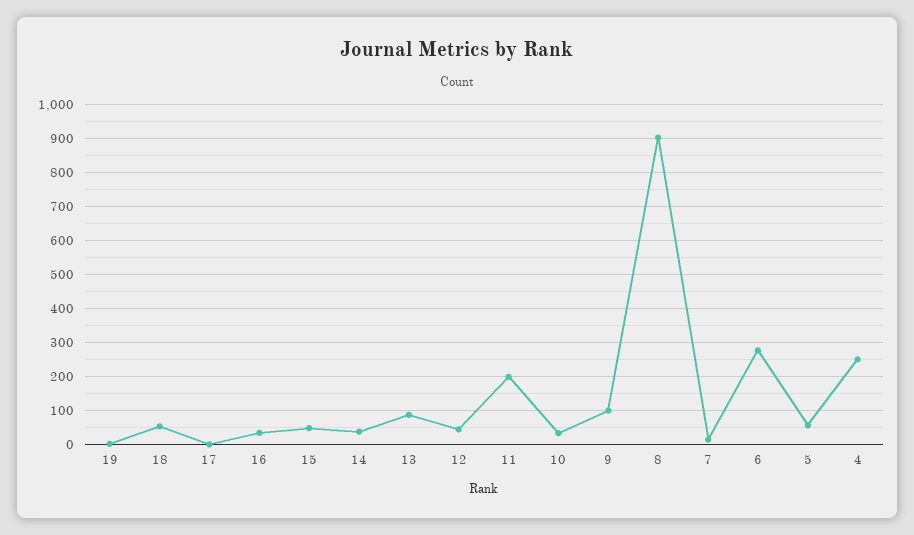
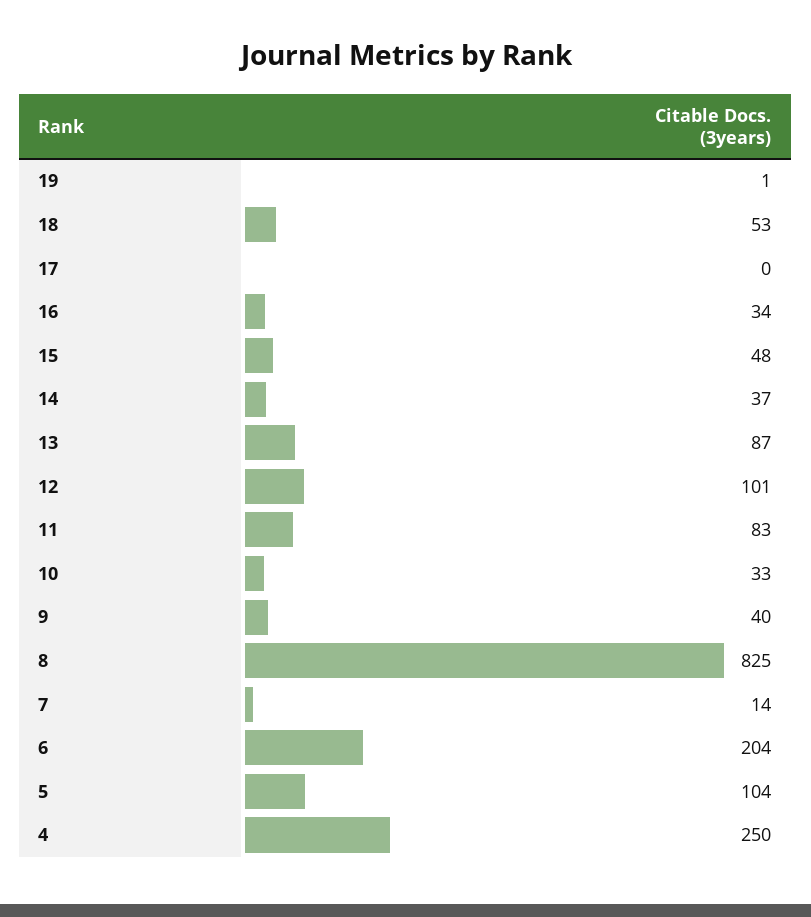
12: 40 -> 101
11: 200 -> 83
9: 100 -> 40
8: 900 -> 825
6: 280 -> 204
5: 60 -> 104

